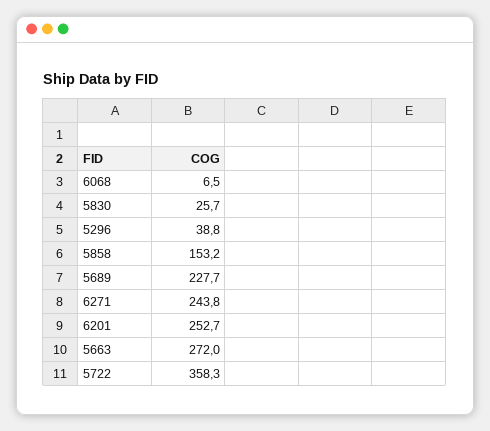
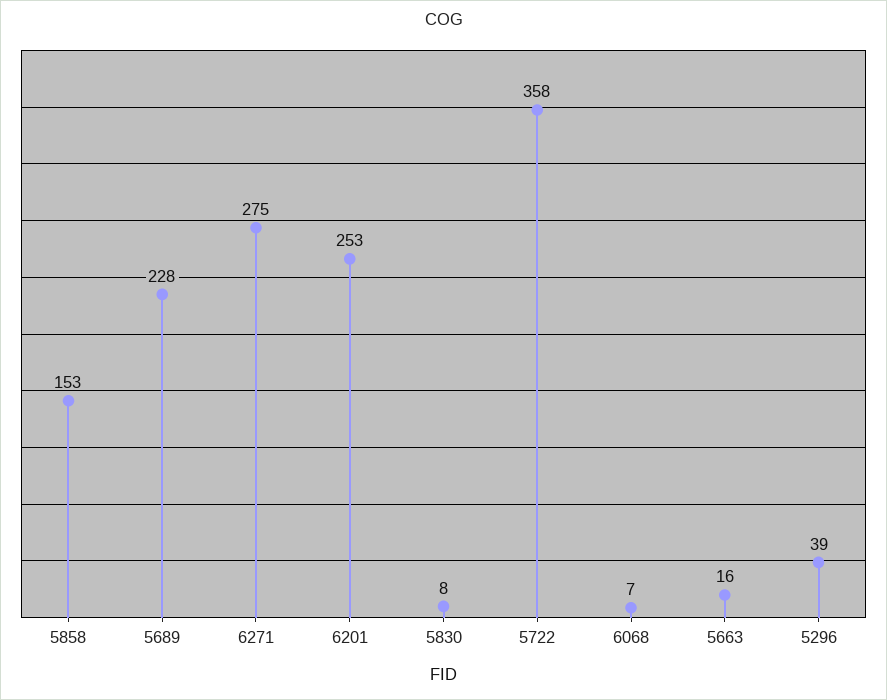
5830: 25.7 -> 8
6271: 243.8 -> 275
5663: 272 -> 16

